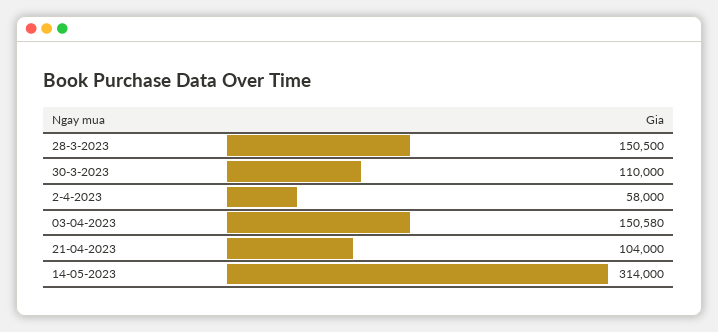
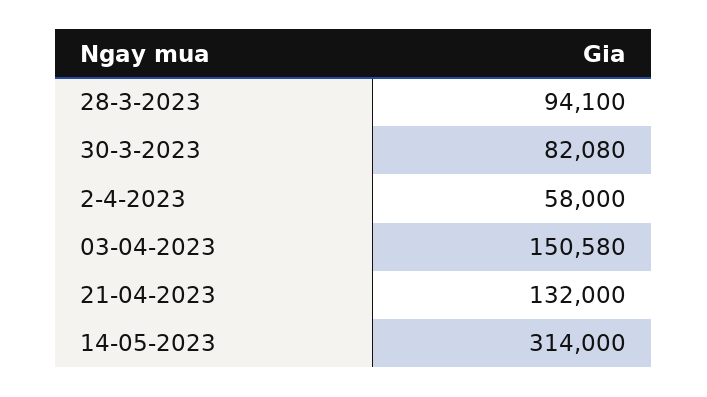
28-3-2023: 150500 -> 94100
30-3-2023: 110000 -> 82080
21-04-2023: 104000 -> 132000

